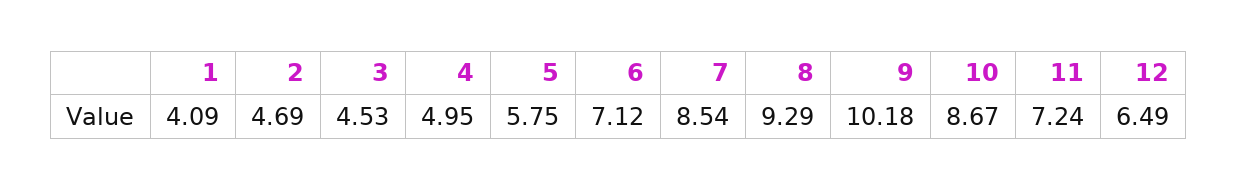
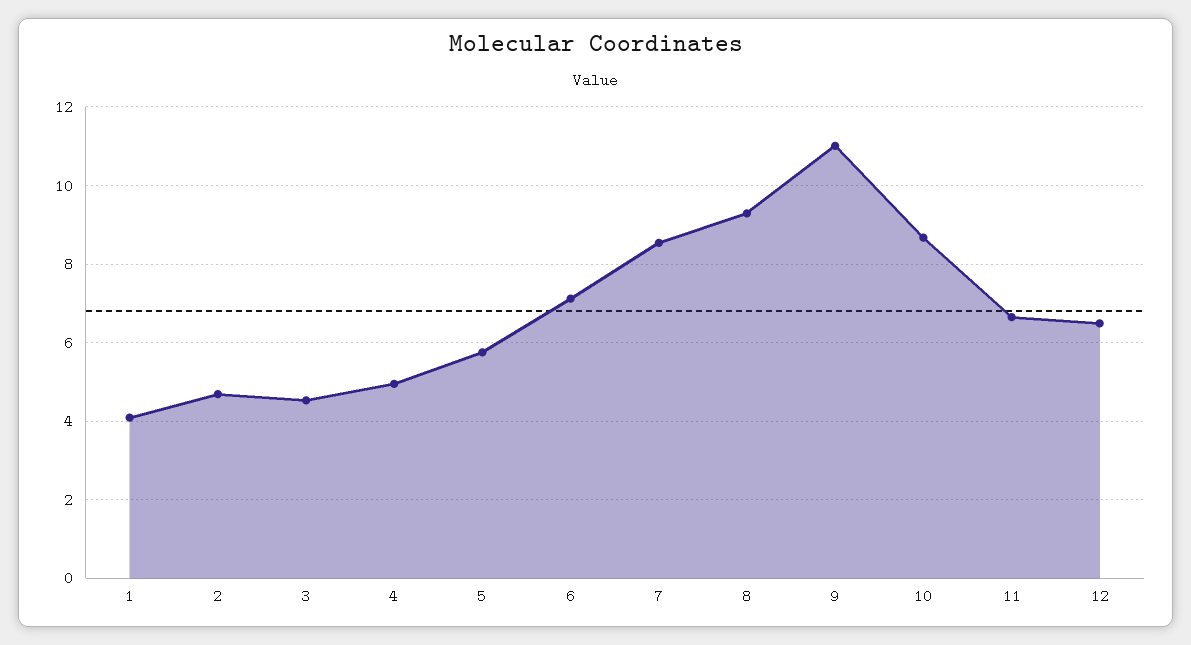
9: 10.18 -> 11
11: 7.24 -> 6.6

